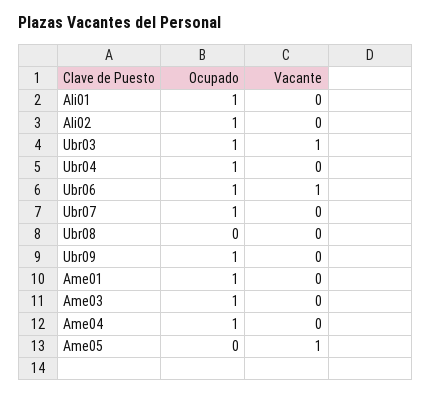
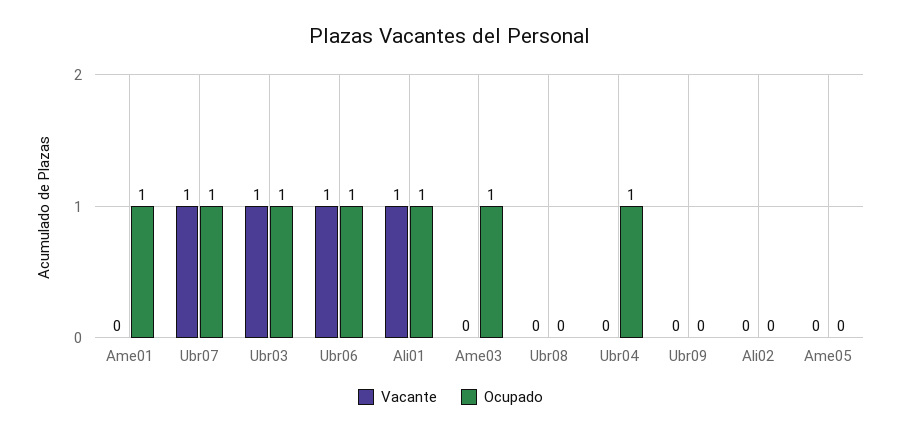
Vacante, Ali01: 0 -> 1
Ocupado, Ali02: 1 -> 0
Vacante, Ubr07: 0 -> 1
Ocupado, Ubr09: 1 -> 0
Ocupado, Ame04: 1 -> none
Vacante, Ame04: 0 -> none
Vacante, Ame05: 1 -> 0

